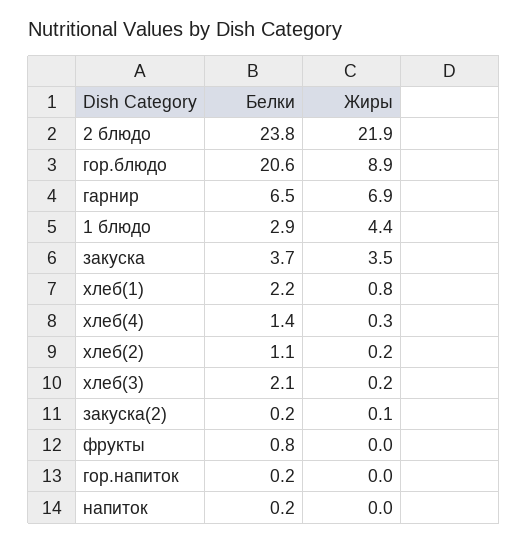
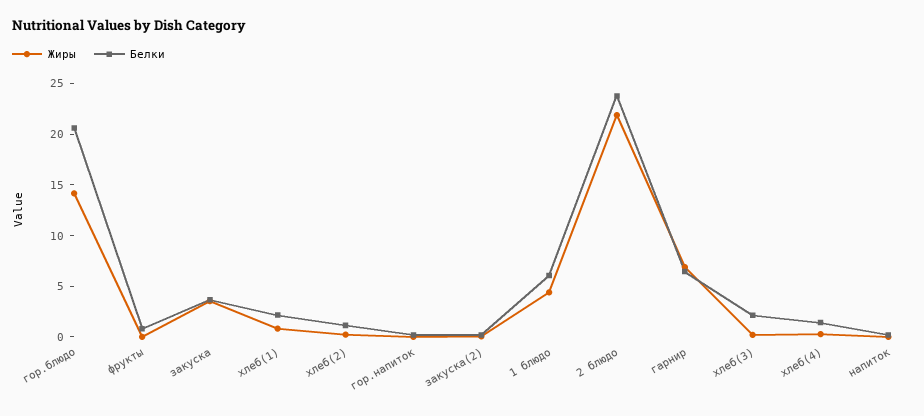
Жиры, гор.блюдо: 8.9 -> 14
Белки, 1 блюдо: 2.9 -> 6

